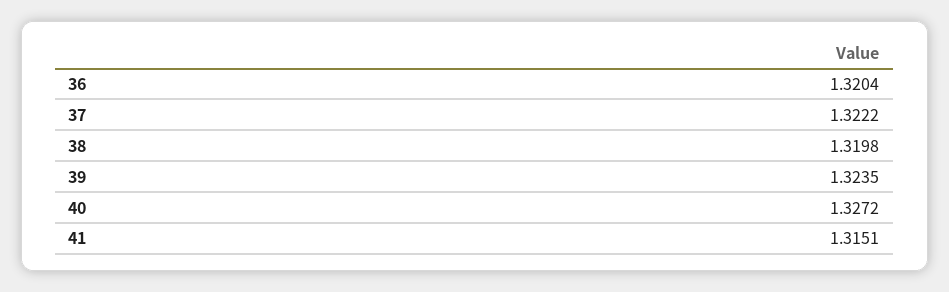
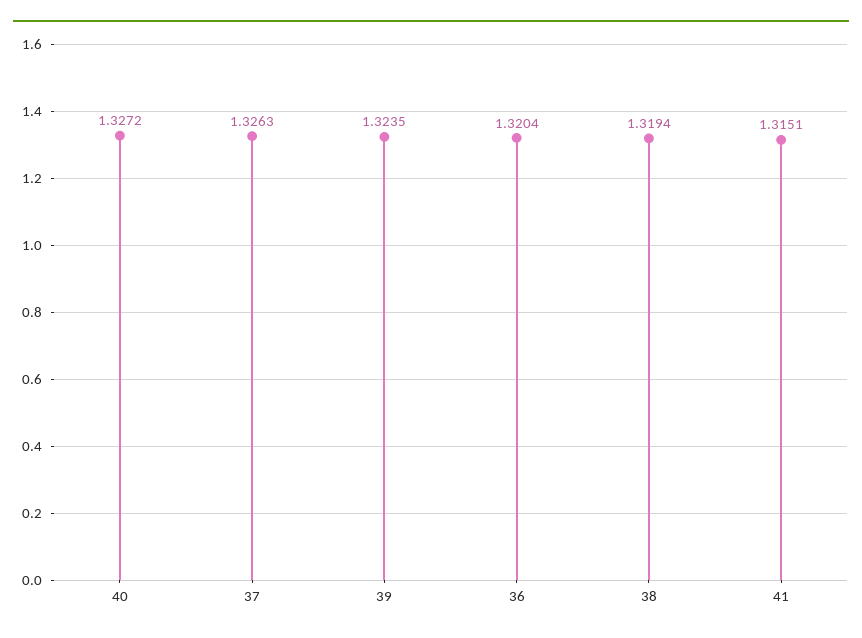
37: 1.3222 -> 1.3263
38: 1.3198 -> 1.3194

